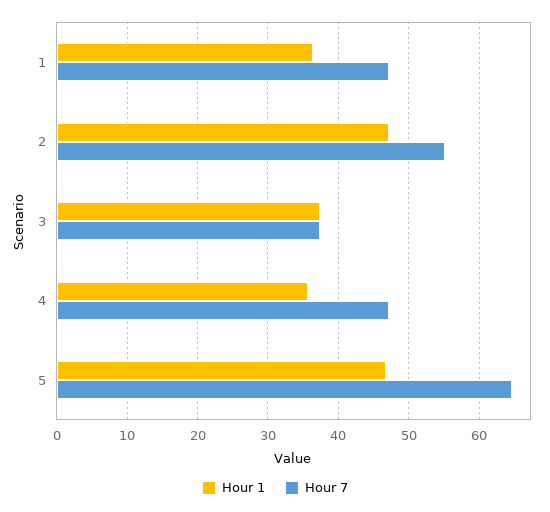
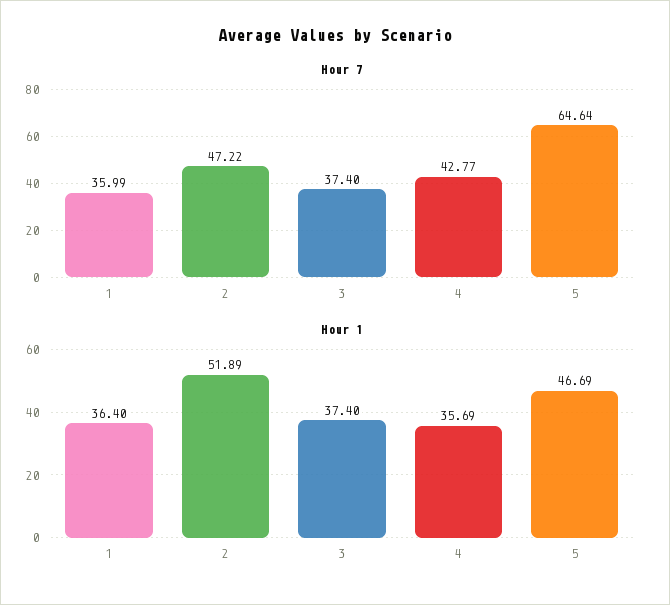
Hour 7, 1: 47 -> 35.99
Hour 1, 2: 47 -> 51.89
Hour 7, 2: 55 -> 47.22
Hour 7, 4: 47 -> 42.77

